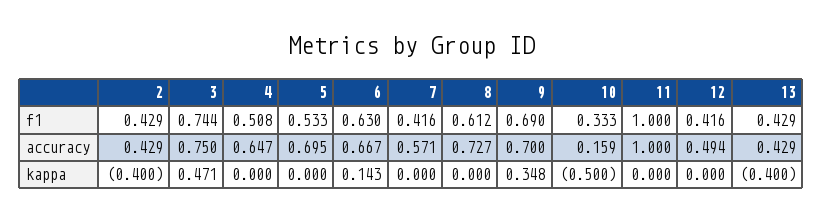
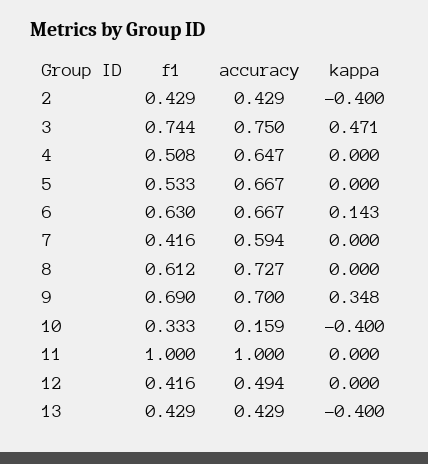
5, accuracy: 0.695 -> 0.667
7, accuracy: 0.571 -> 0.594
10, kappa: -0.5 -> -0.4

